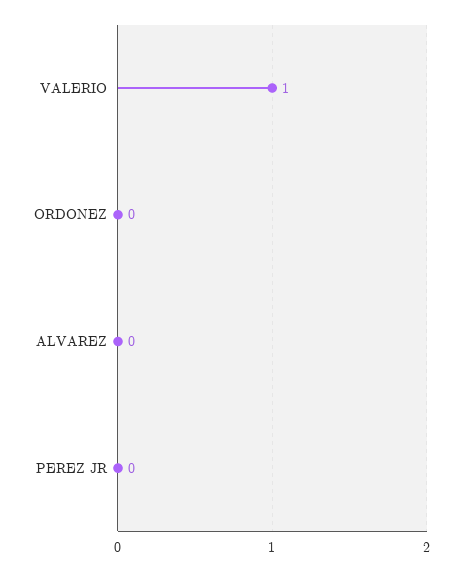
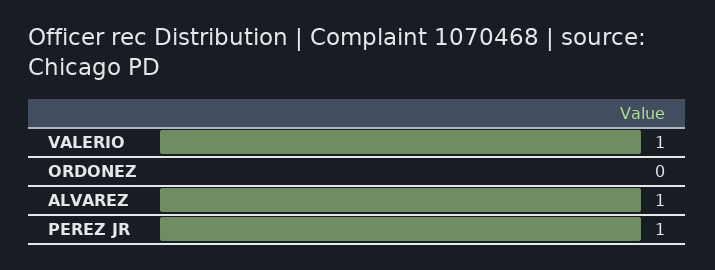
ALVAREZ: 0 -> 1
PEREZ JR: 0 -> 1

